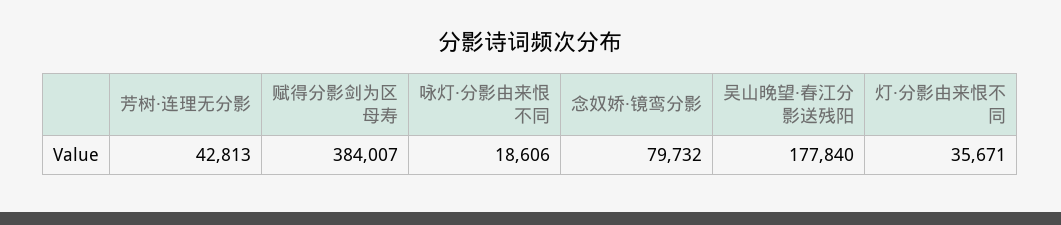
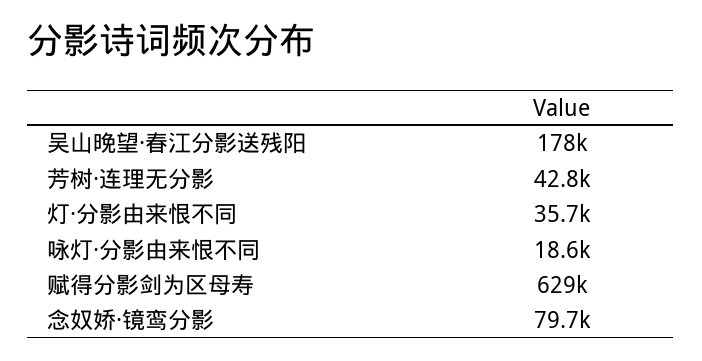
赋得分影剑为区母寿: 384007 -> 629000

